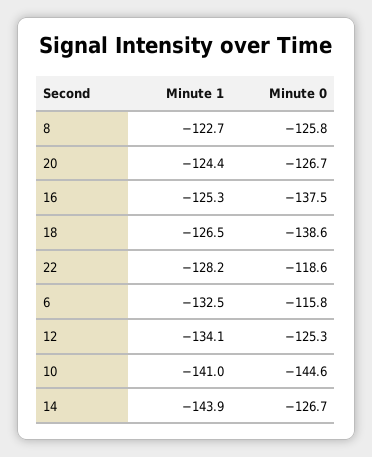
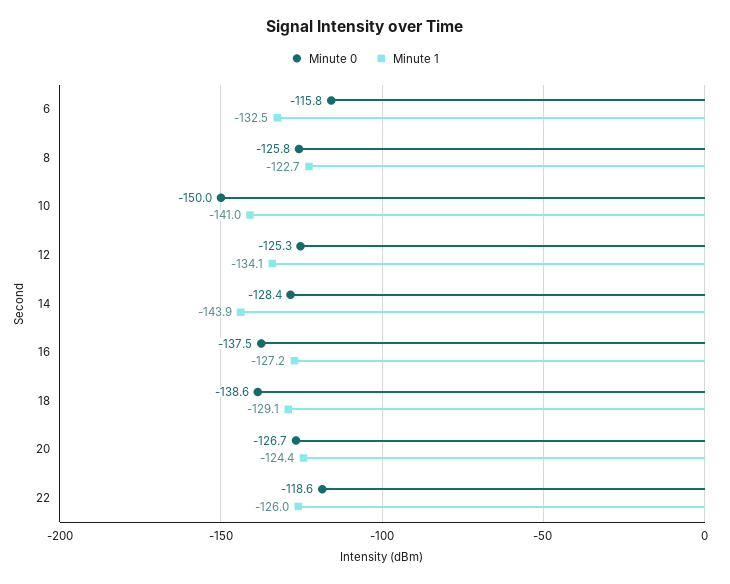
Minute 1, 16: -125.3 -> -127.2
Minute 1, 18: -126.5 -> -129.1
Minute 1, 22: -128.2 -> -126
Minute 0, 10: -144.6 -> -150
Minute 0, 14: -126.7 -> -128.4

